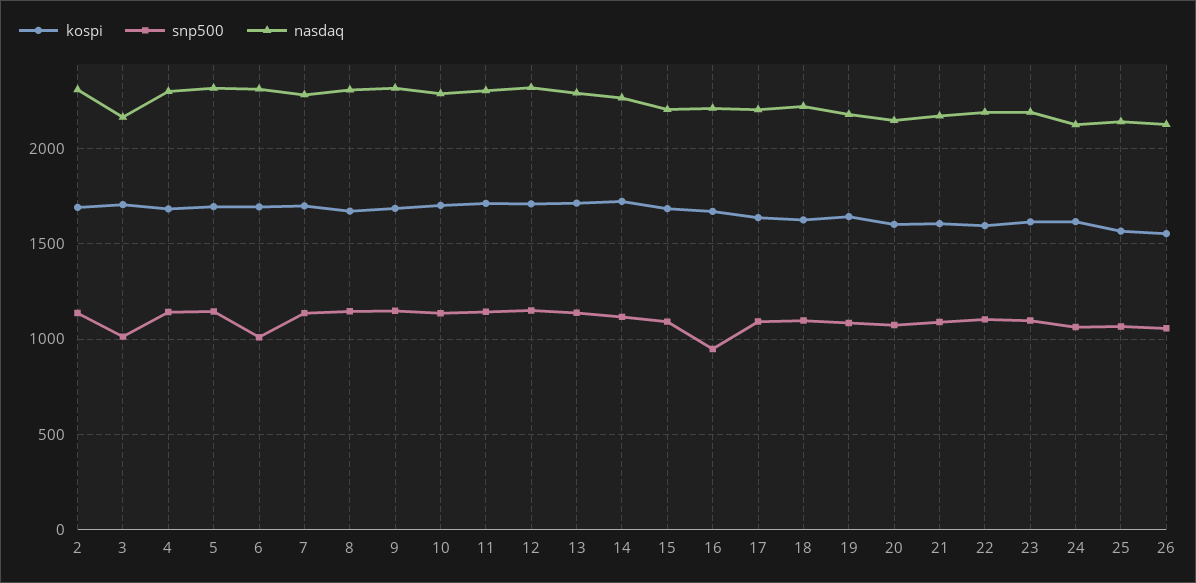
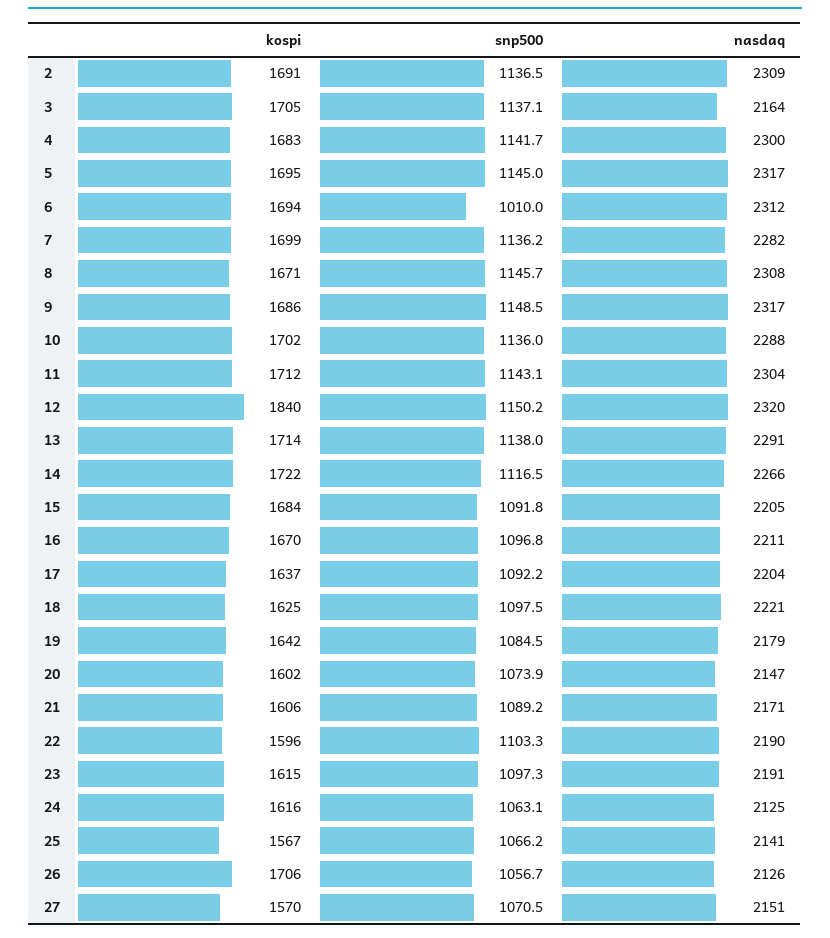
snp500, 3: 1000 -> 1137.1
kospi, 12: 1700 -> 1840
snp500, 16: 950 -> 1096.8
kospi, 26: 1550 -> 1706
kospi, 27: none -> 1570
snp500, 27: none -> 1070.5
nasdaq, 27: none -> 2151

